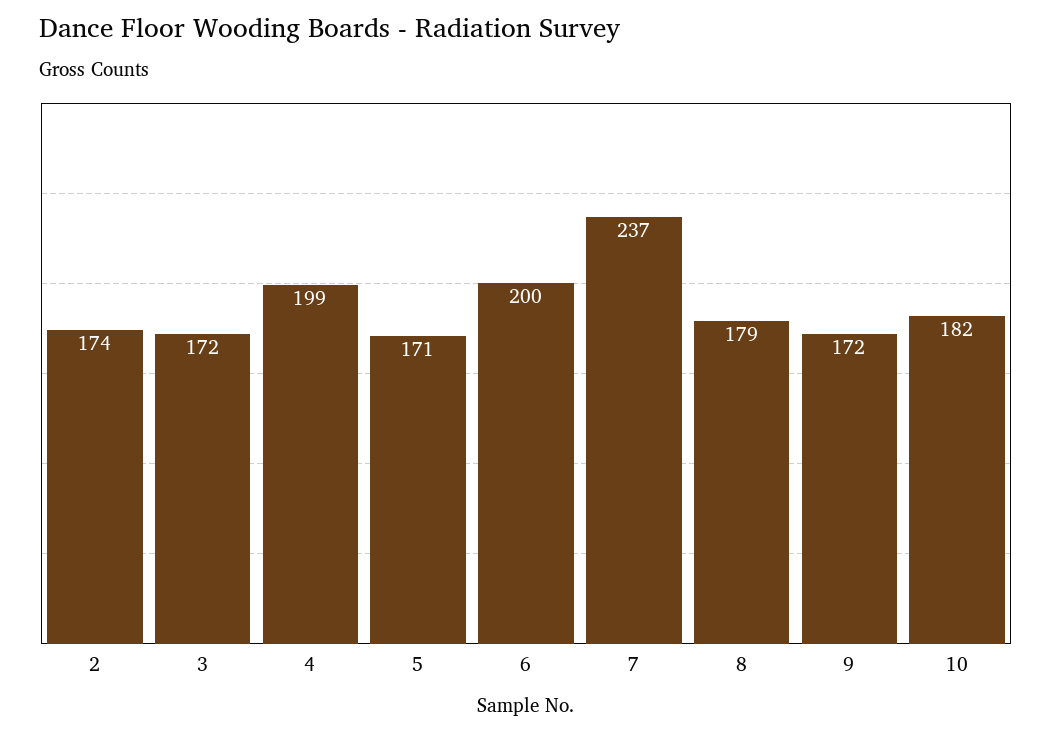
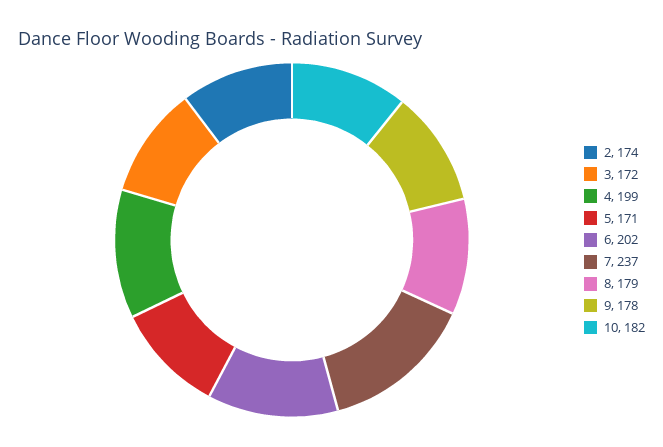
6: 200 -> 202
9: 172 -> 178

